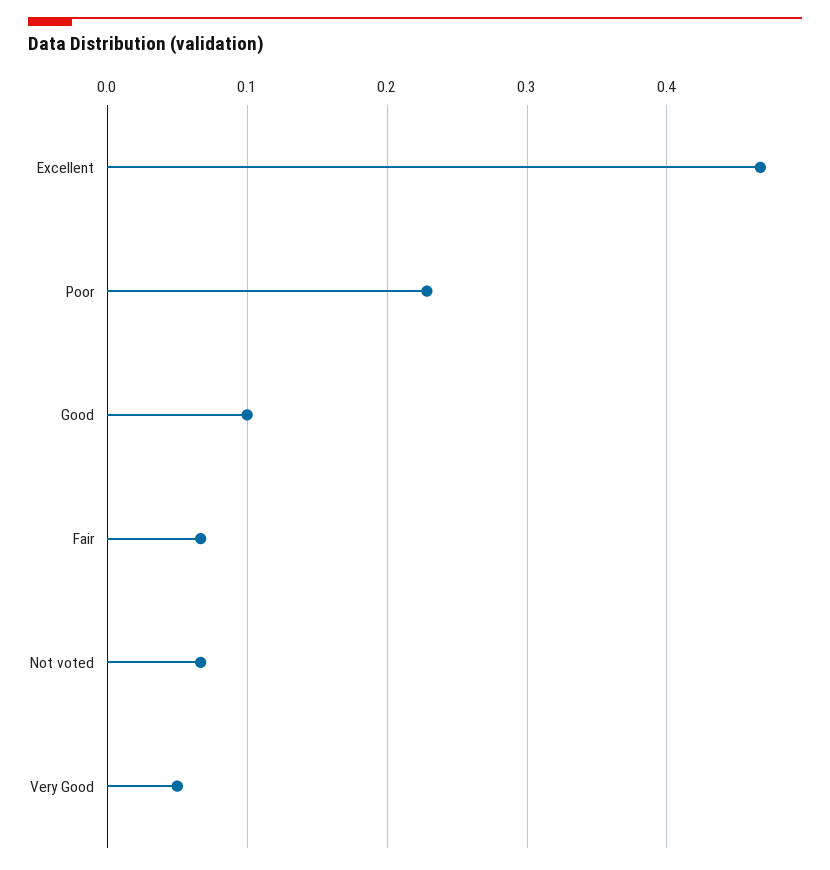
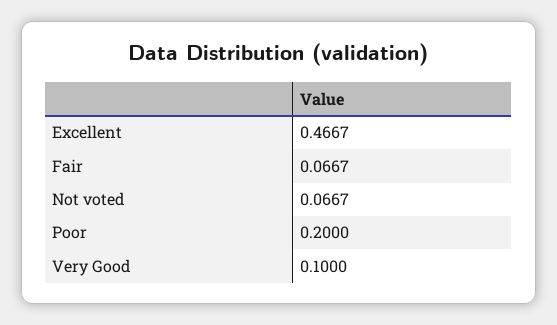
Poor: 0.23 -> 0.2
Good: 0.1 -> none
Very Good: 0.05 -> 0.1

